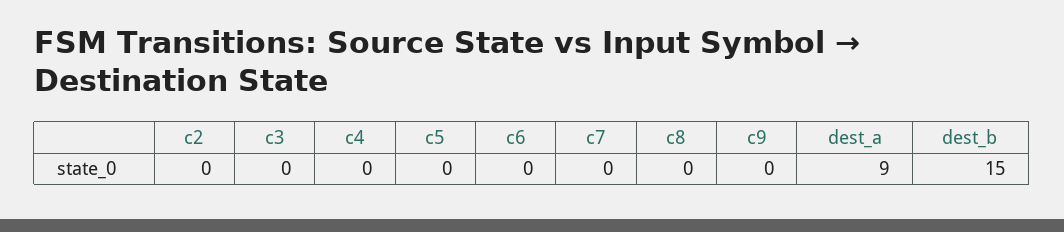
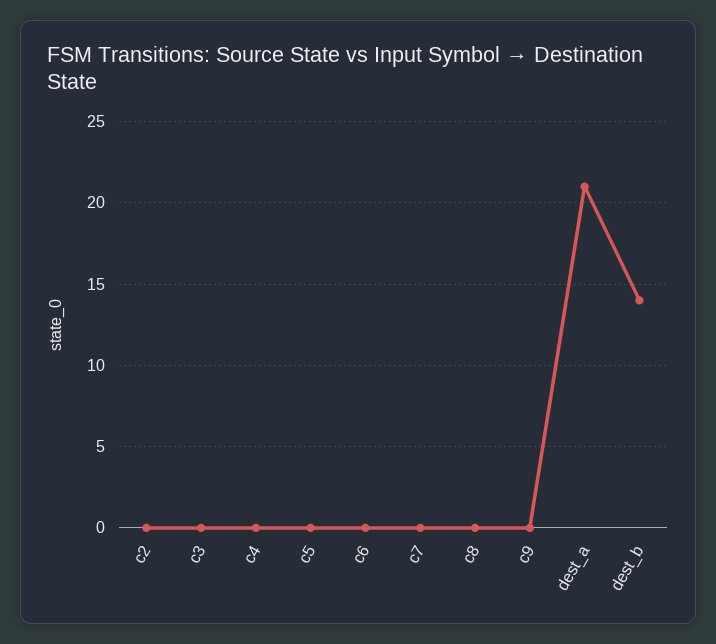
dest_a: 9 -> 21
dest_b: 15 -> 14

